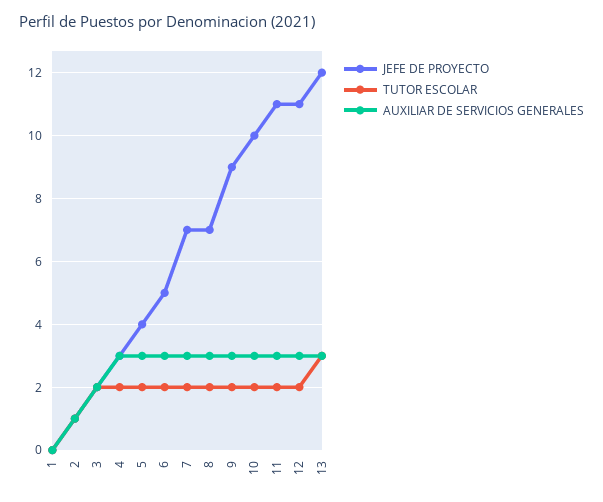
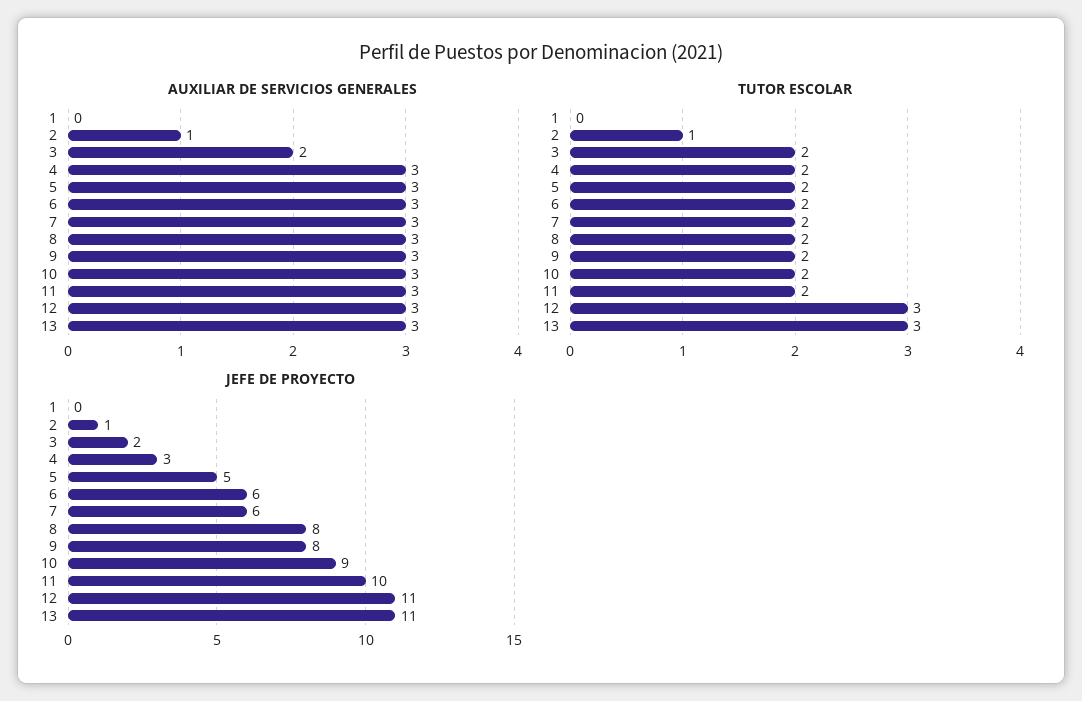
JEFE DE PROYECTO, 5: 4 -> 5
JEFE DE PROYECTO, 6: 5 -> 6
JEFE DE PROYECTO, 7: 7 -> 6
JEFE DE PROYECTO, 8: 7 -> 8
JEFE DE PROYECTO, 9: 9 -> 8
JEFE DE PROYECTO, 10: 10 -> 9
JEFE DE PROYECTO, 11: 11 -> 10
TUTOR ESCOLAR, 12: 2 -> 3
JEFE DE PROYECTO, 13: 12 -> 11

